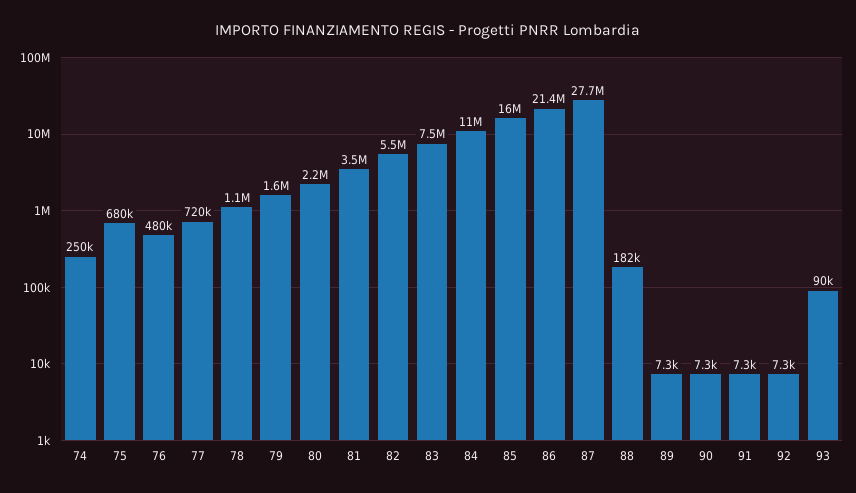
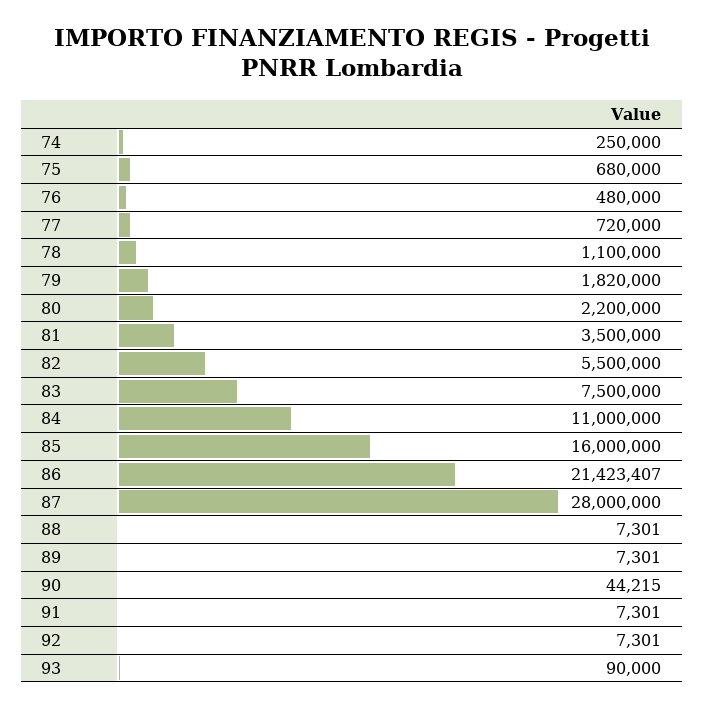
79: 1600000 -> 1820000
87: 27700000 -> 28000000
88: 182000 -> 7301
90: 7300 -> 44215

